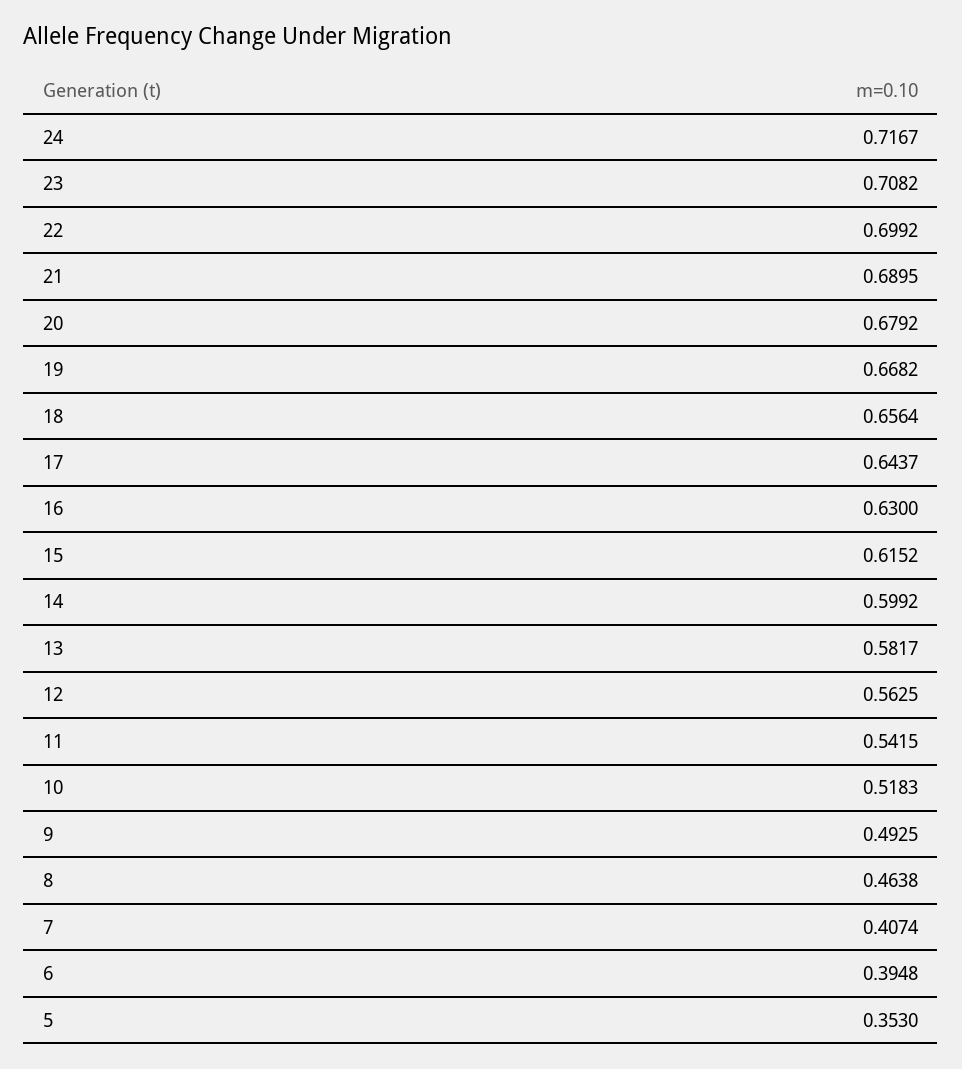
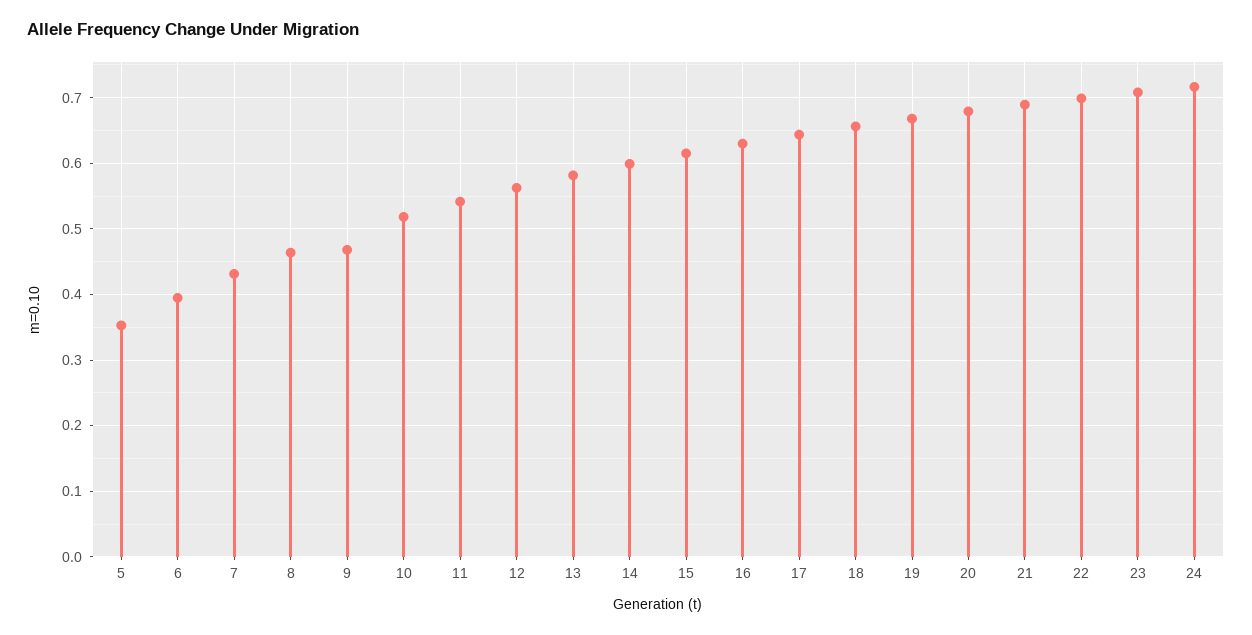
9: 0.4925 -> 0.47
7: 0.4074 -> 0.43

